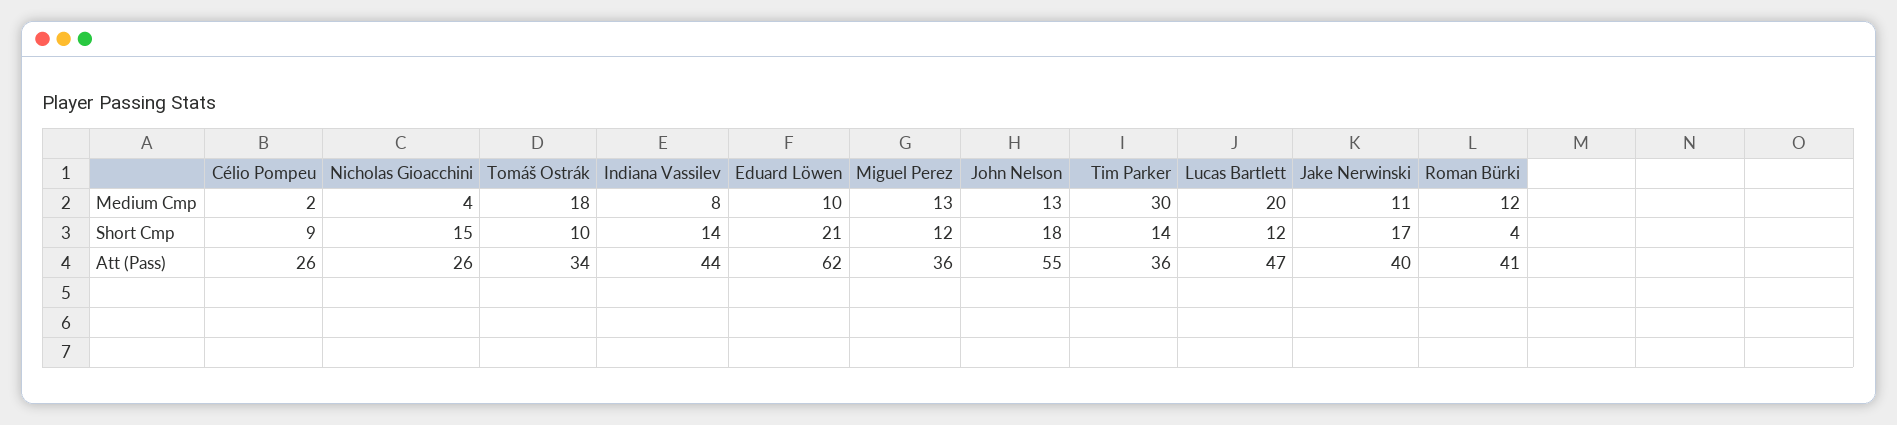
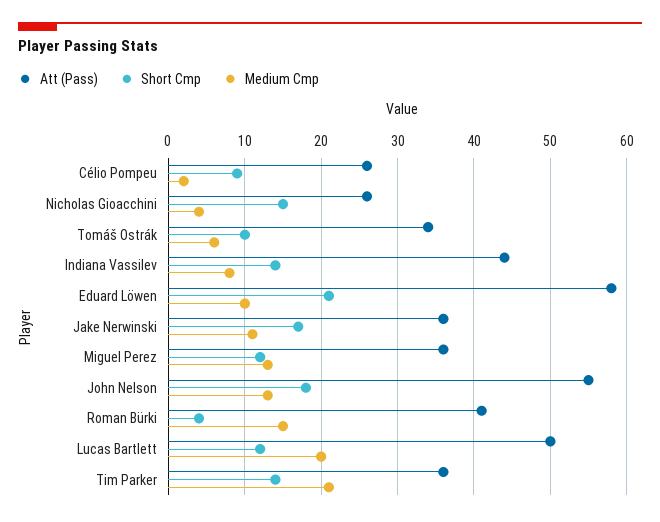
Medium Cmp, Tomáš Ostrák: 18 -> 6
Medium Cmp, Tim Parker: 30 -> 21
Medium Cmp, Roman Bürki: 12 -> 15
Att (Pass), Eduard Löwen: 62 -> 58
Att (Pass), Lucas Bartlett: 47 -> 50
Att (Pass), Jake Nerwinski: 40 -> 36

